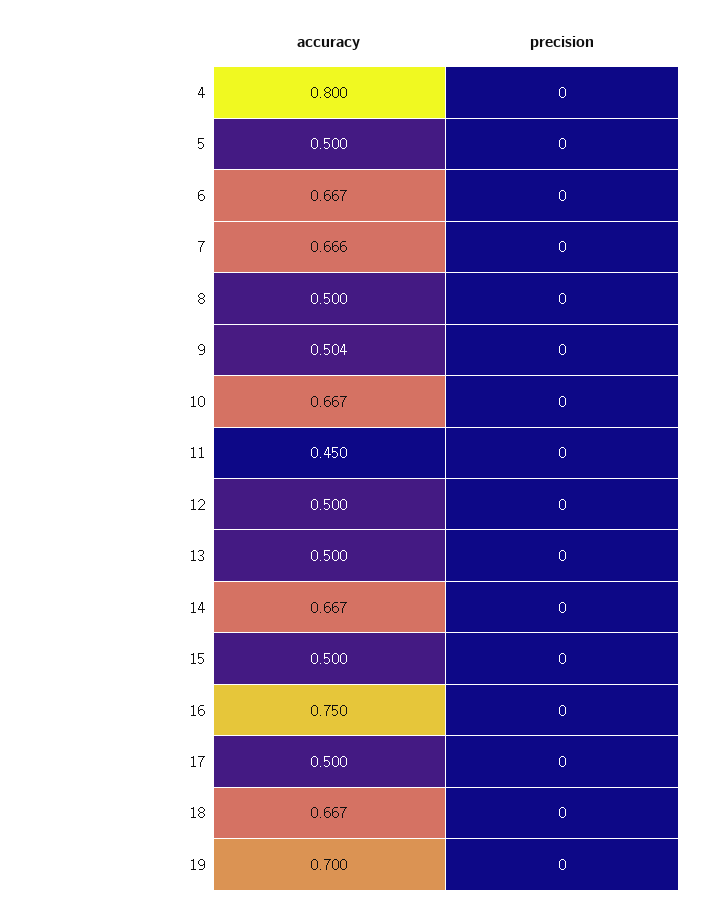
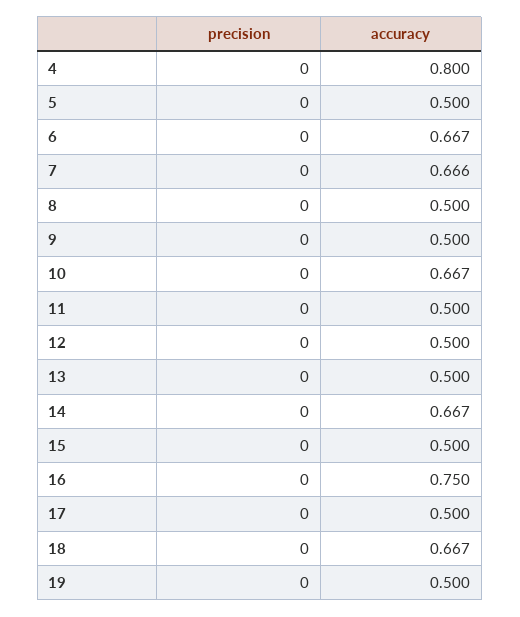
accuracy, 9: 0.504 -> 0.5
accuracy, 11: 0.45 -> 0.5
accuracy, 19: 0.7 -> 0.5

